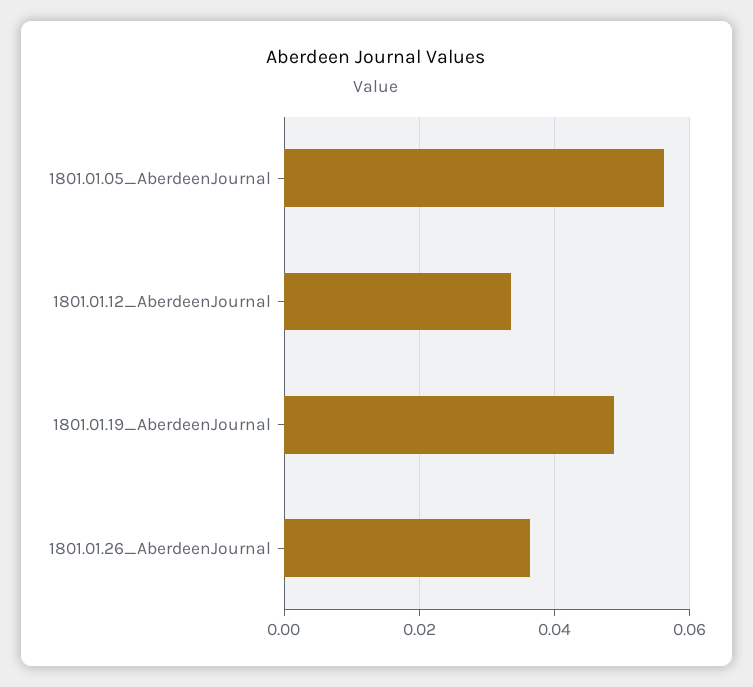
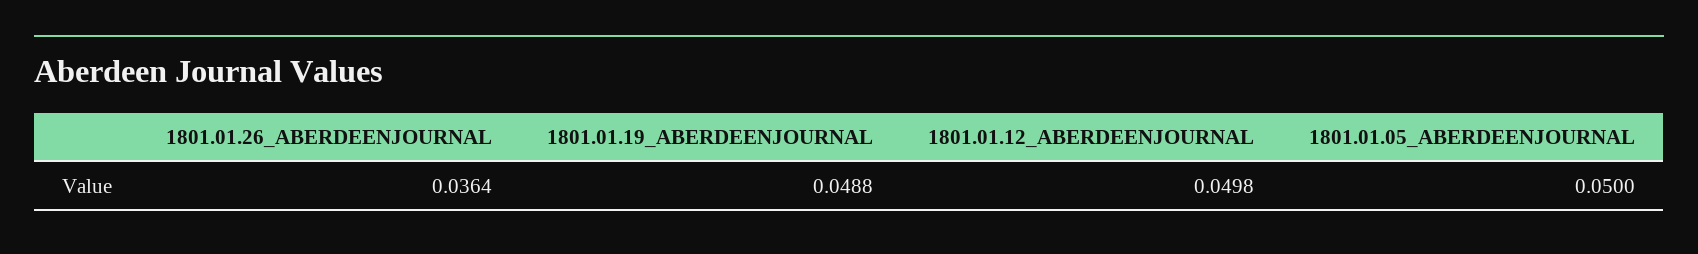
1801.01.05_AberdeenJournal: 0.056 -> 0.05
1801.01.12_AberdeenJournal: 0.034 -> 0.0498

